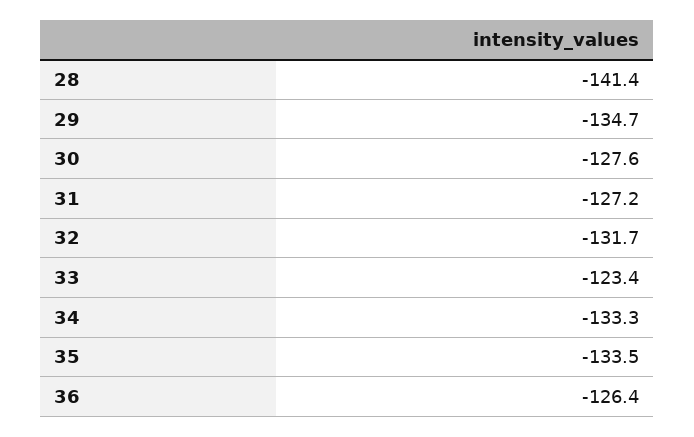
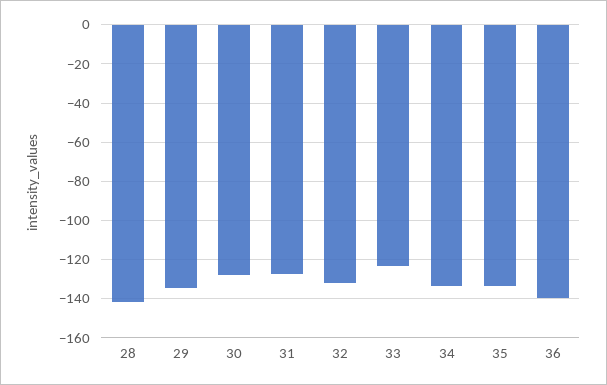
36: -126.4 -> -140

